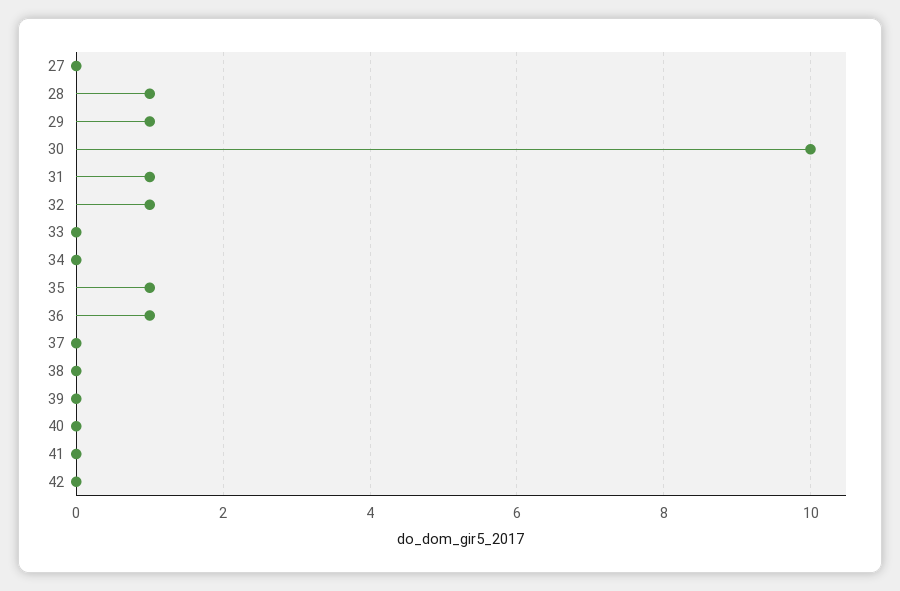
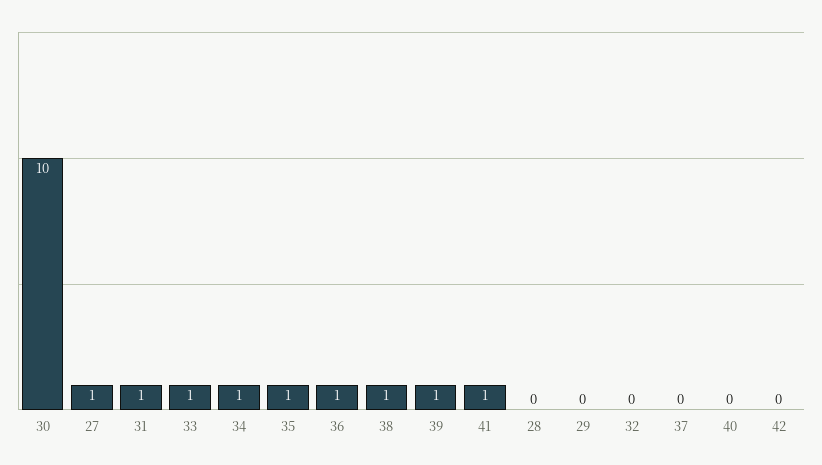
27: 0 -> 1
28: 1 -> 0
29: 1 -> 0
32: 1 -> 0
33: 0 -> 1
34: 0 -> 1
38: 0 -> 1
39: 0 -> 1
41: 0 -> 1

